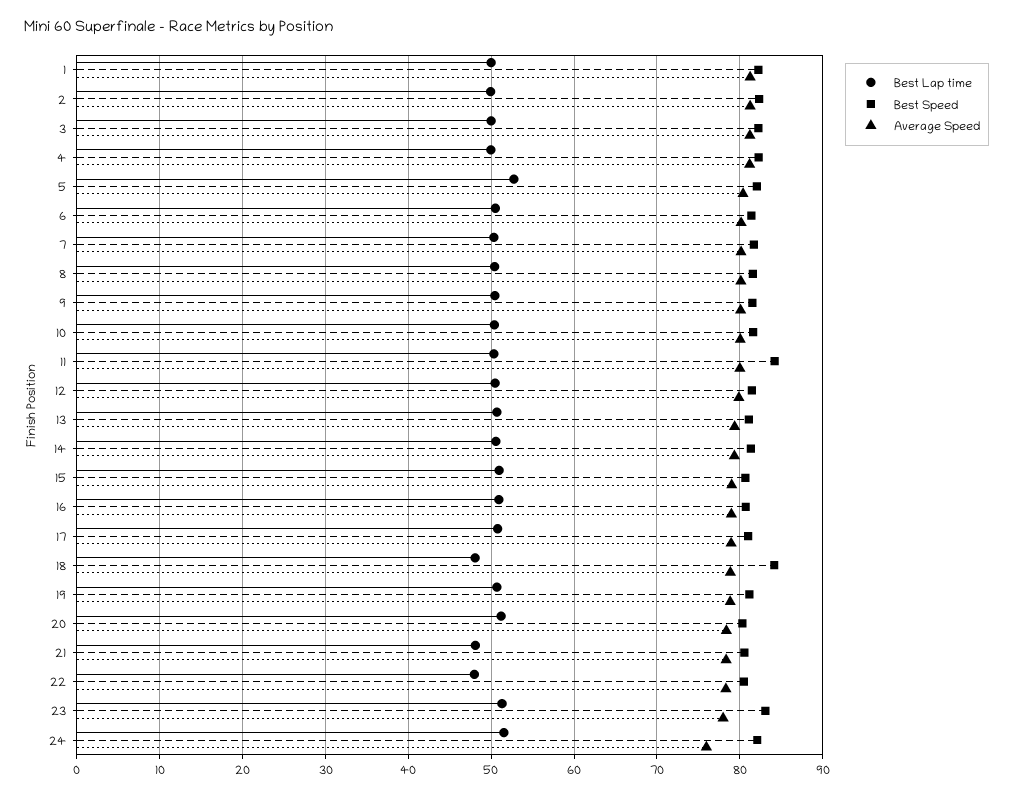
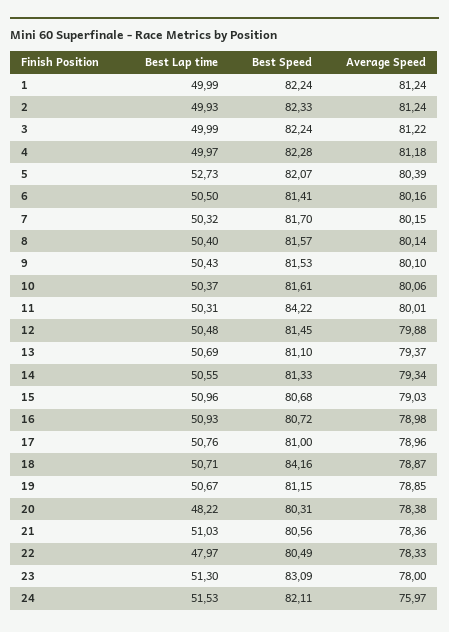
Best Lap time, 18: 48 -> 50.71
Best Lap time, 20: 51 -> 48.22
Best Lap time, 21: 48 -> 51.03

